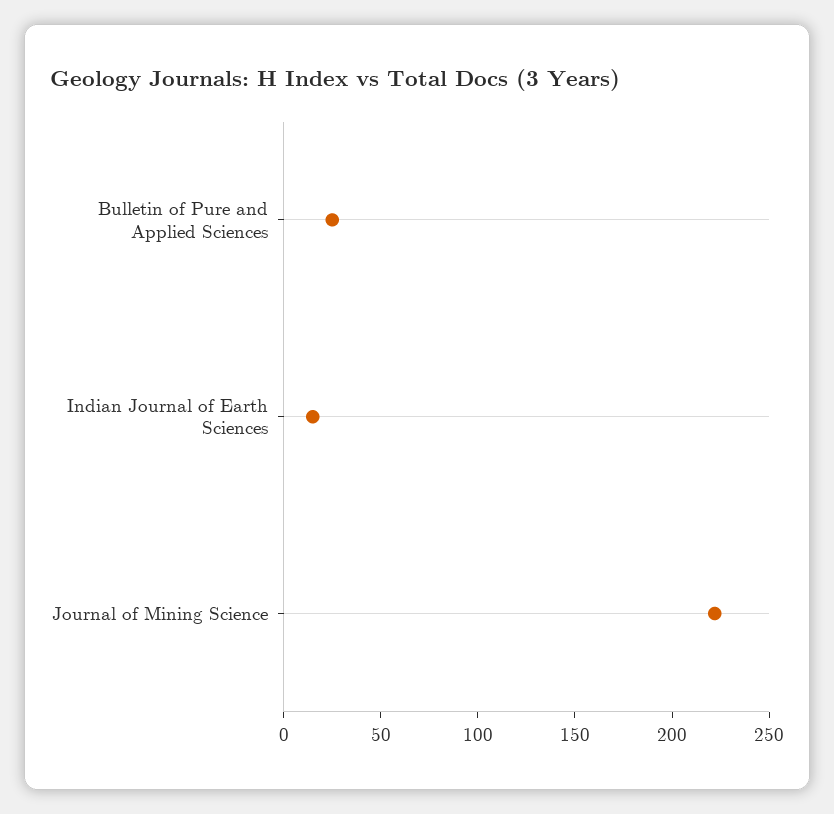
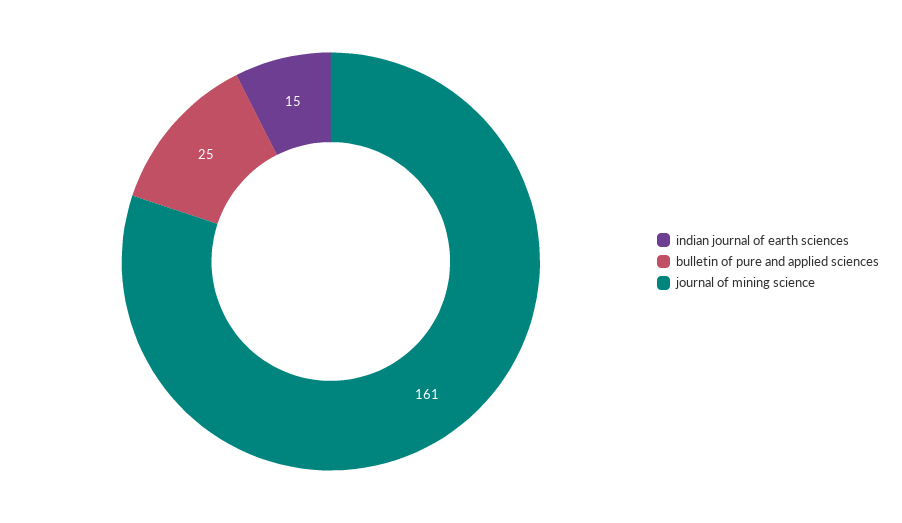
Journal of Mining Science: 220 -> 161

